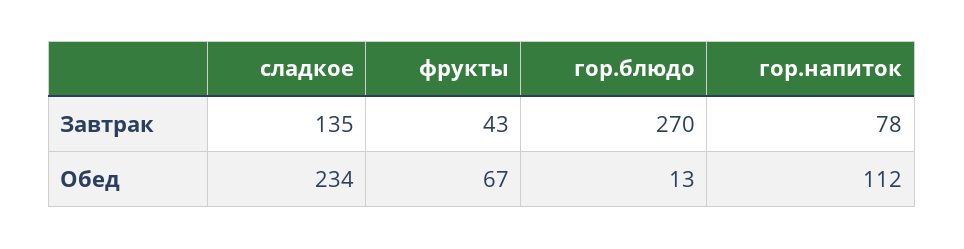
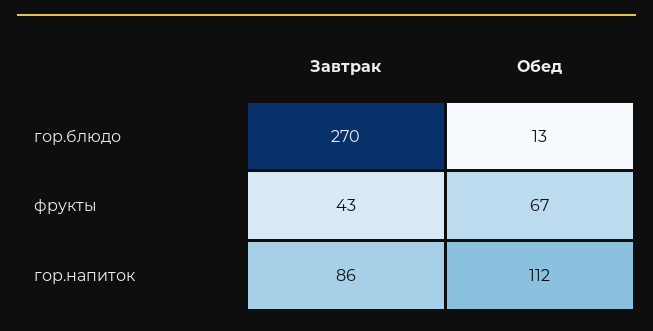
сладкое, Завтрак: 135 -> none
гор.напиток, Завтрак: 78 -> 86
сладкое, Обед: 234 -> none

